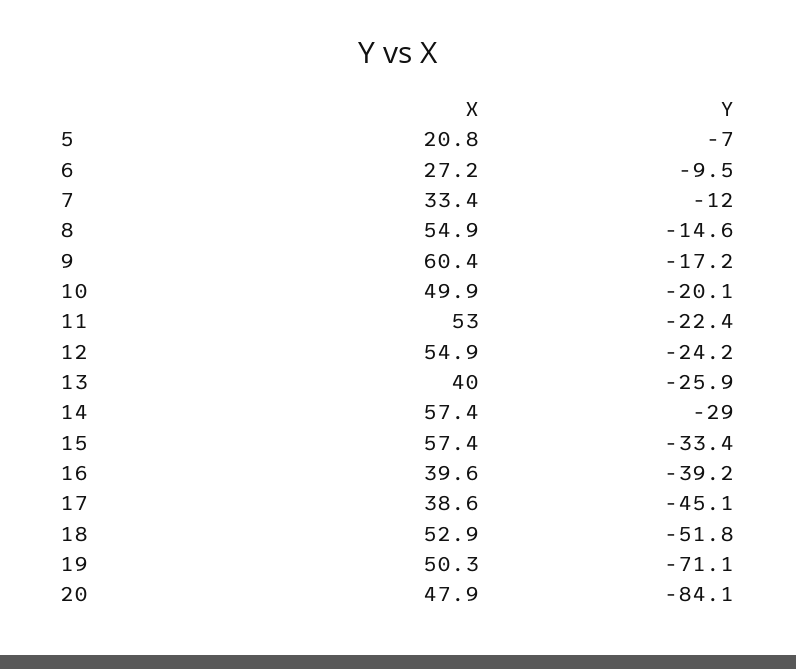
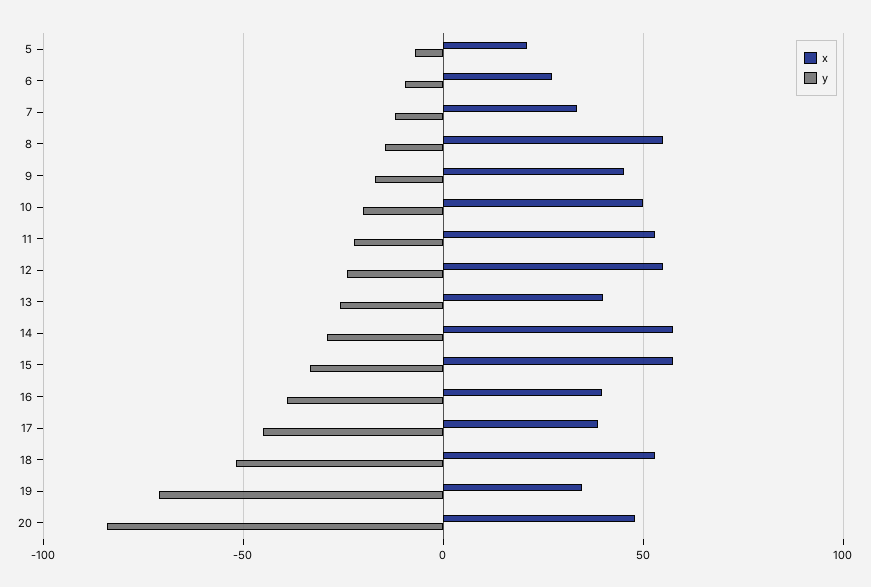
X, 9: 60.4 -> 45
X, 19: 50.3 -> 35

